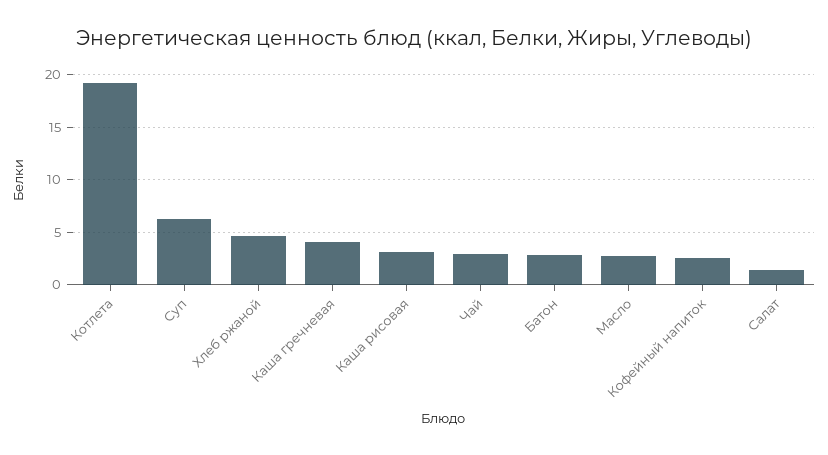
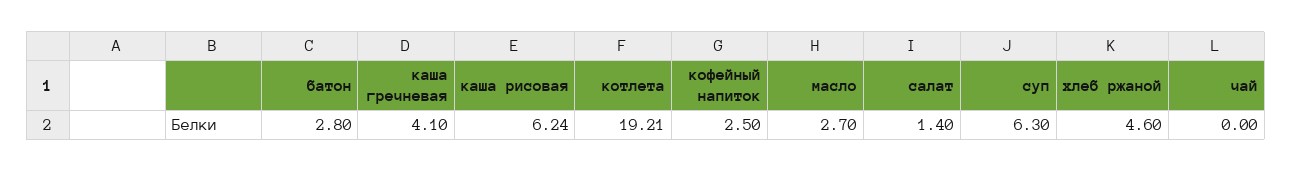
Каша рисовая: 3 -> 6.24
Чай: 3 -> 0

